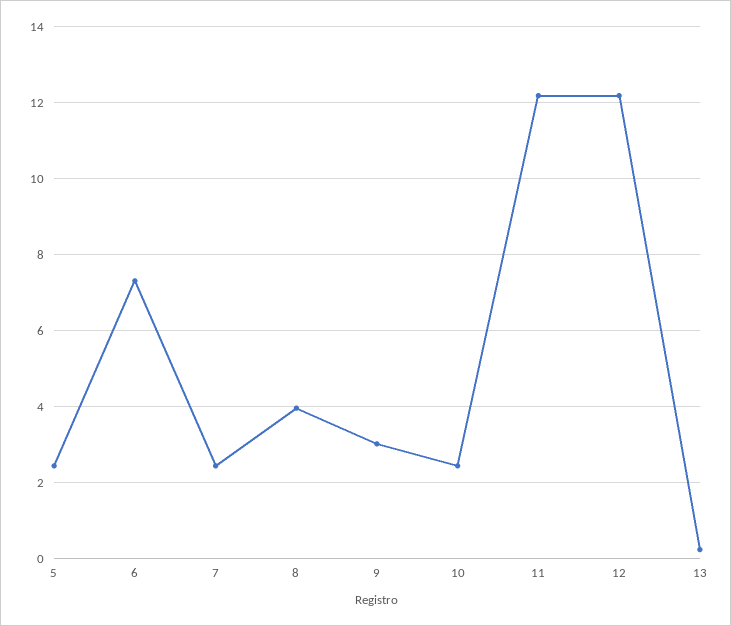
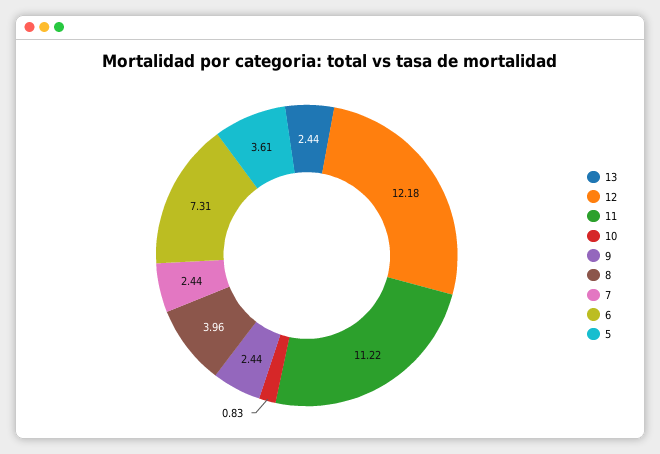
5: 2.4 -> 3.61
9: 3 -> 2.44
10: 2.4 -> 0.83
11: 12.2 -> 11.22
13: 0.2 -> 2.44

